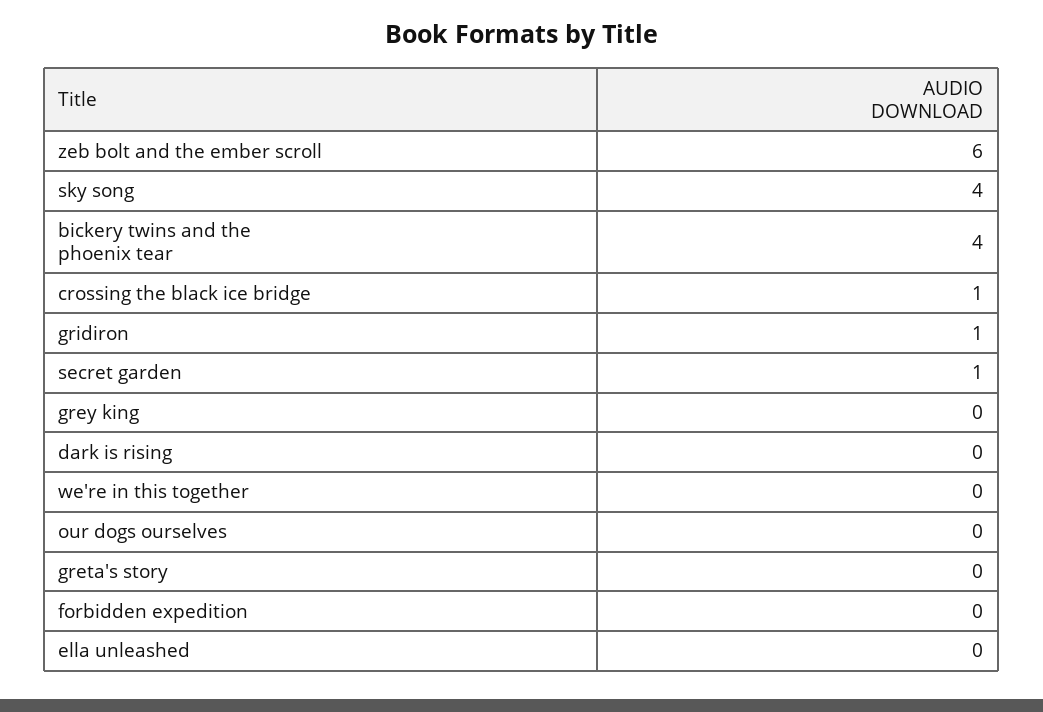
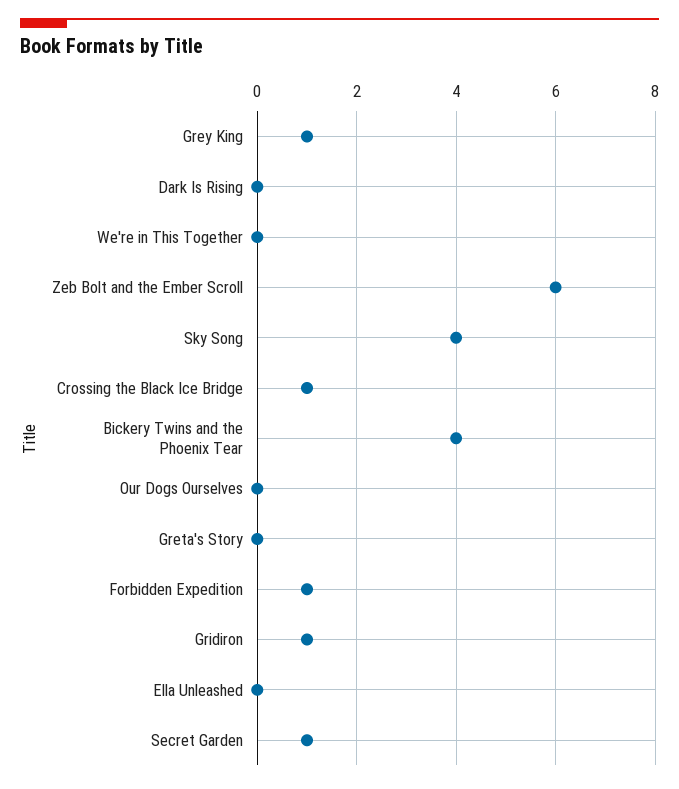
grey king: 0 -> 1
forbidden expedition: 0 -> 1

